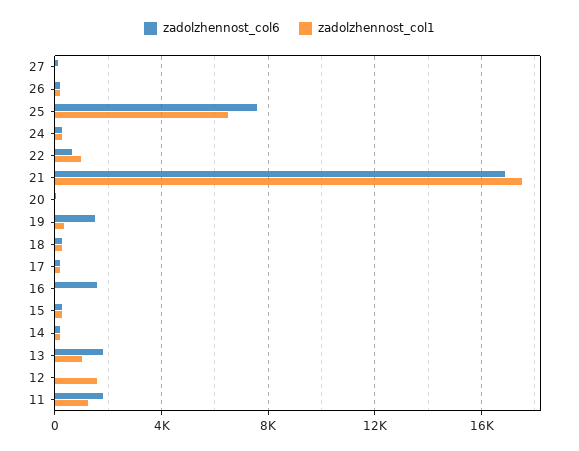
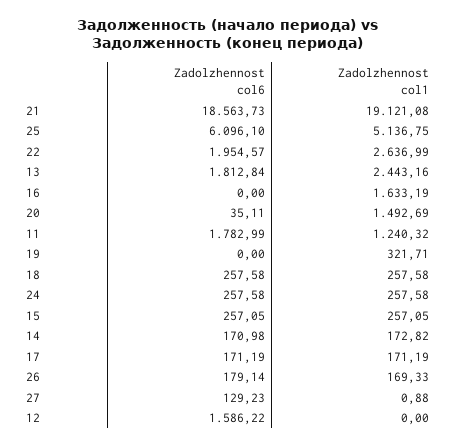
zadolzhennost_col6, 25: 7500 -> 6096.1
zadolzhennost_col1, 25: 6500 -> 5136.75
zadolzhennost_col6, 22: 500 -> 1954.57
zadolzhennost_col1, 22: 1000 -> 2636.99
zadolzhennost_col6, 21: 17000 -> 18563.73
zadolzhennost_col1, 21: 17500 -> 19121.08
zadolzhennost_col1, 20: 0 -> 1492.69
zadolzhennost_col6, 19: 1500 -> 0
zadolzhennost_col6, 16: 1500 -> 0
zadolzhennost_col1, 16: 0 -> 1633.19
zadolzhennost_col1, 13: 1000 -> 2443.16
zadolzhennost_col6, 12: 0 -> 1586.22
zadolzhennost_col1, 12: 1500 -> 0

